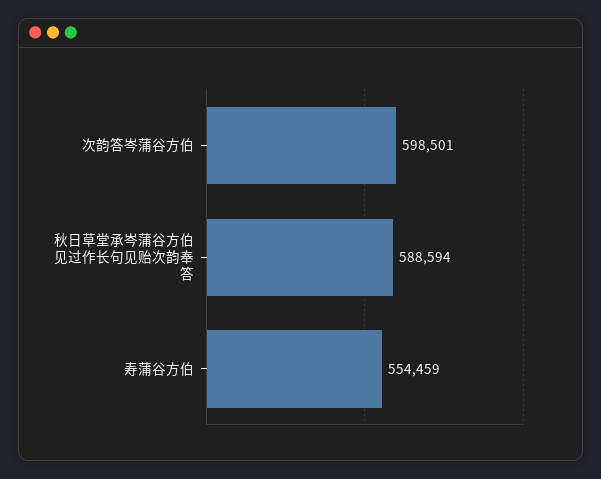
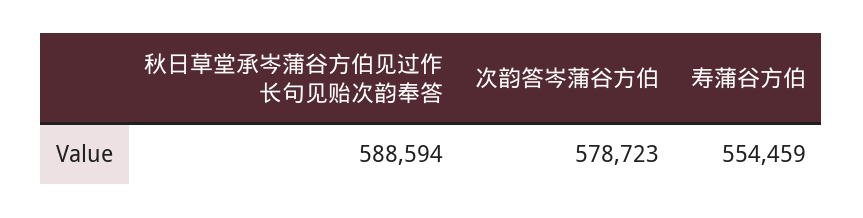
次韵答岑蒲谷方伯: 598501 -> 578723

